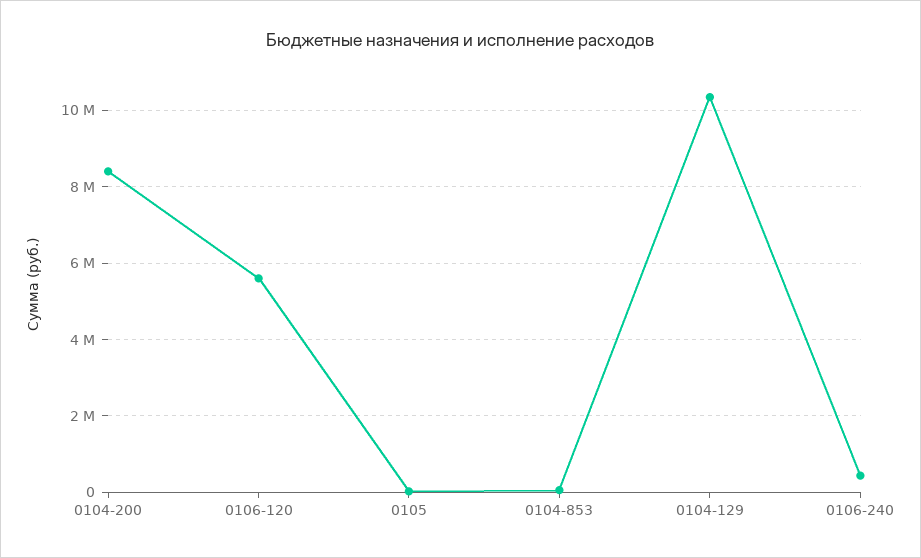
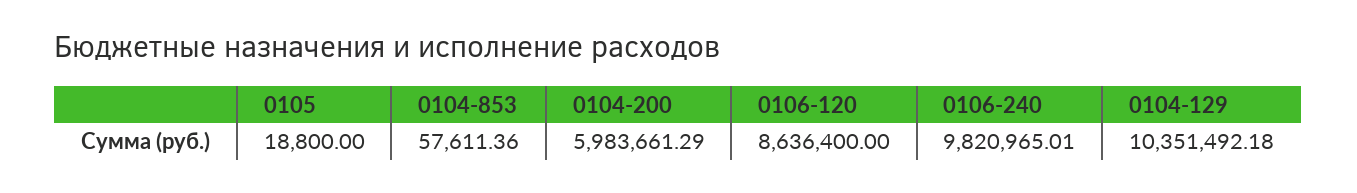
0104-200: 8400000 -> 5983661.29
0106-120: 5600000 -> 8636400
0106-240: 400000 -> 9820965.01

